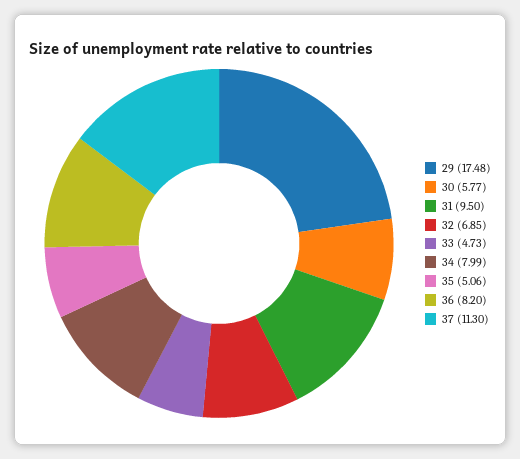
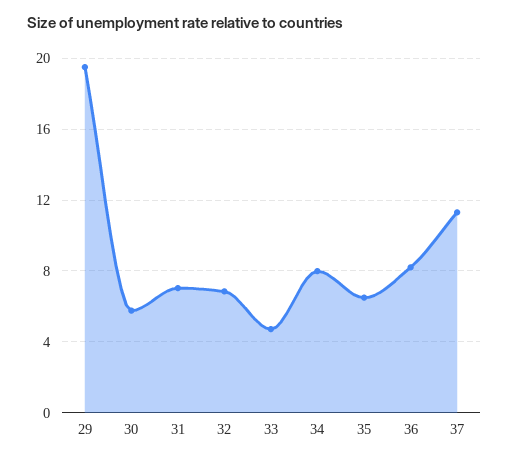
29: 17.48 -> 19.5
31: 9.5 -> 7
35: 5.06 -> 6.5

